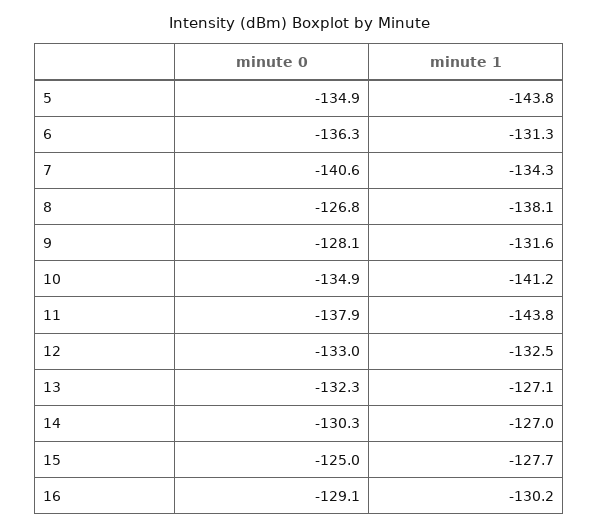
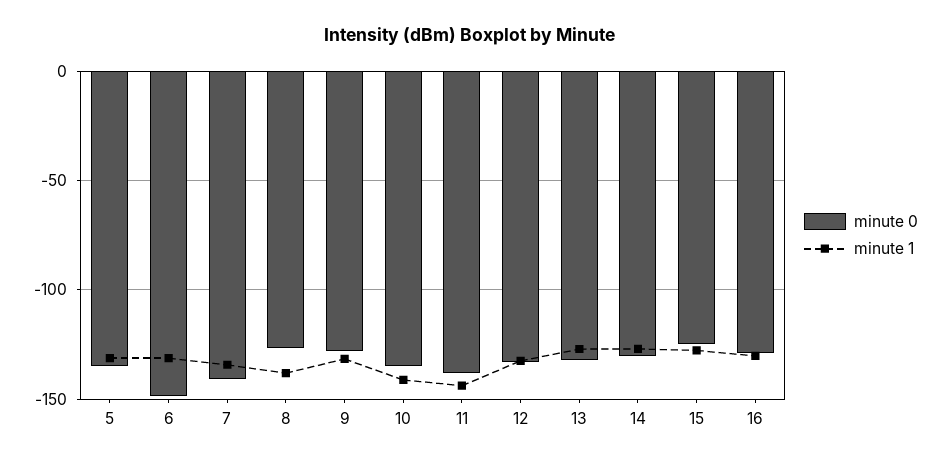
minute 1, 5: -143.8 -> -130
minute 0, 6: -136.3 -> -150

